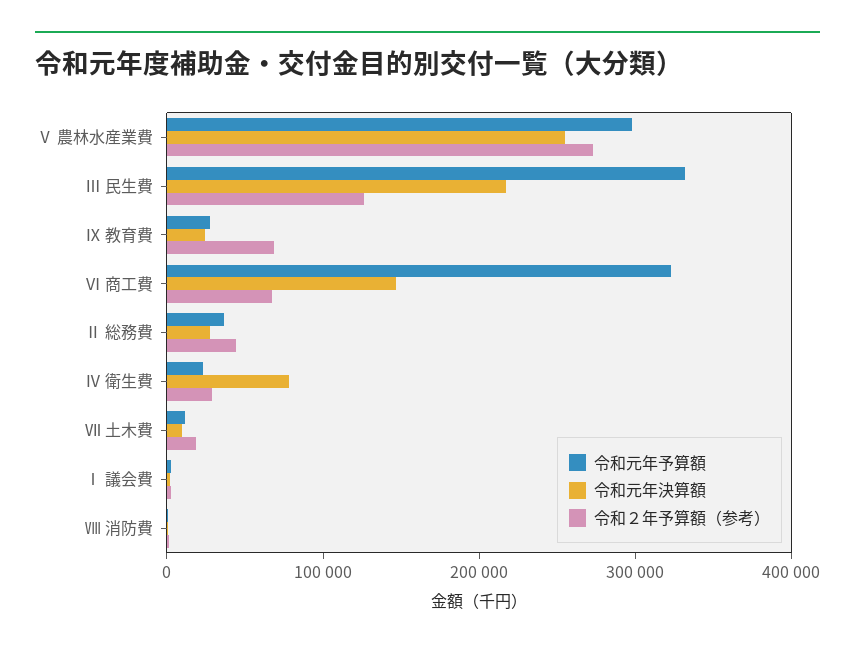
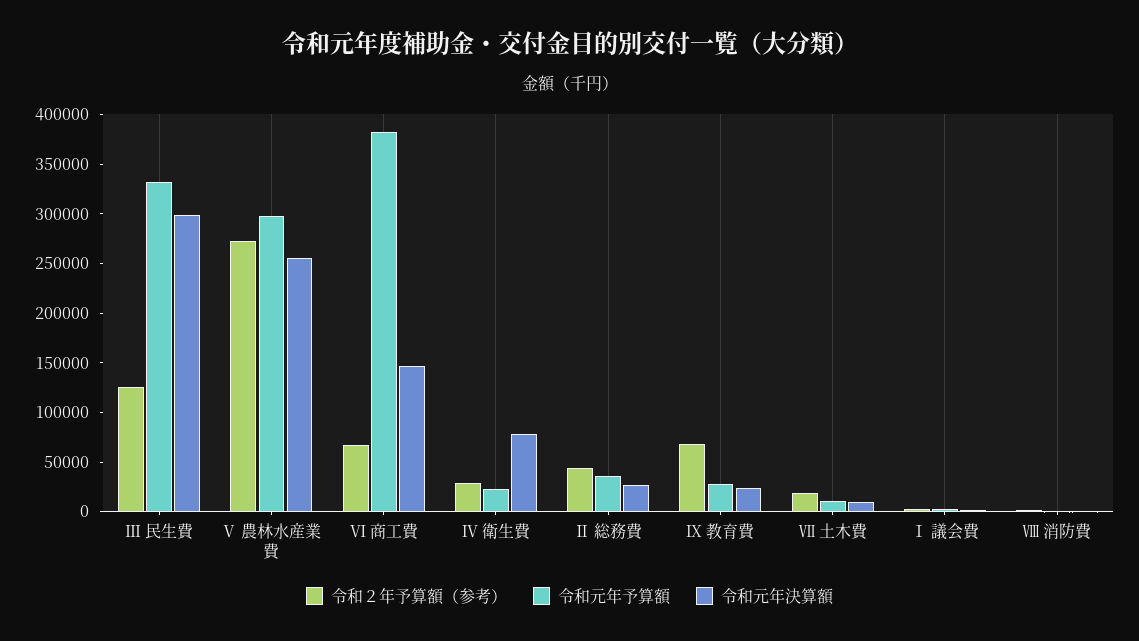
令和元年決算額, Ⅲ 民生費: 220000 -> 300000
令和元年予算額, Ⅵ 商工費: 320000 -> 380000

